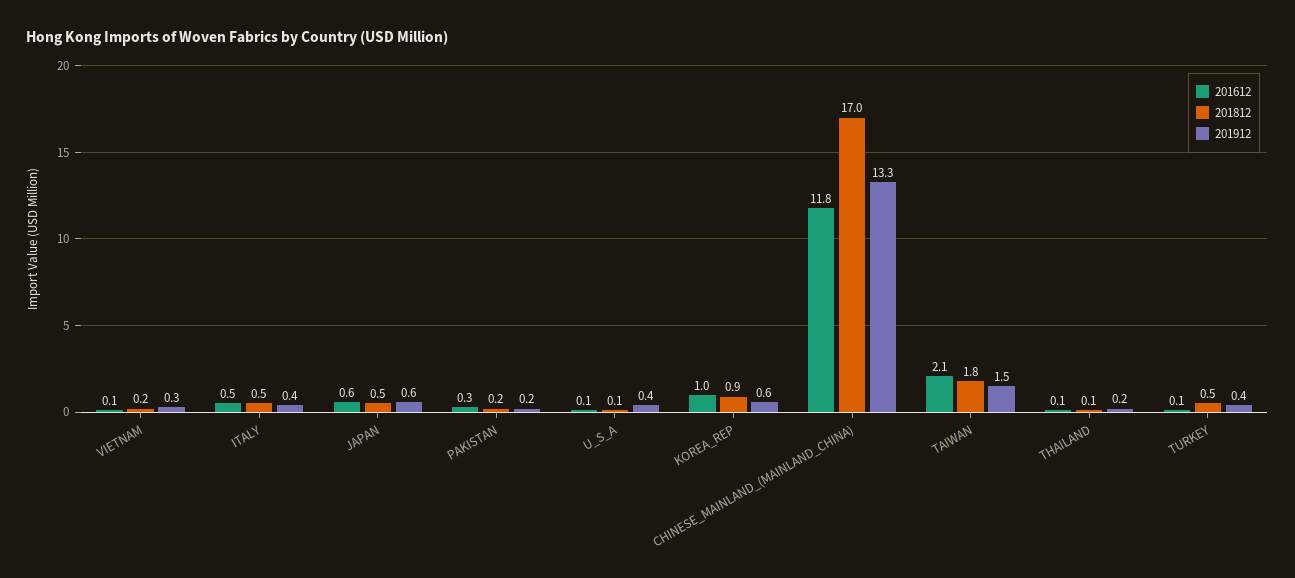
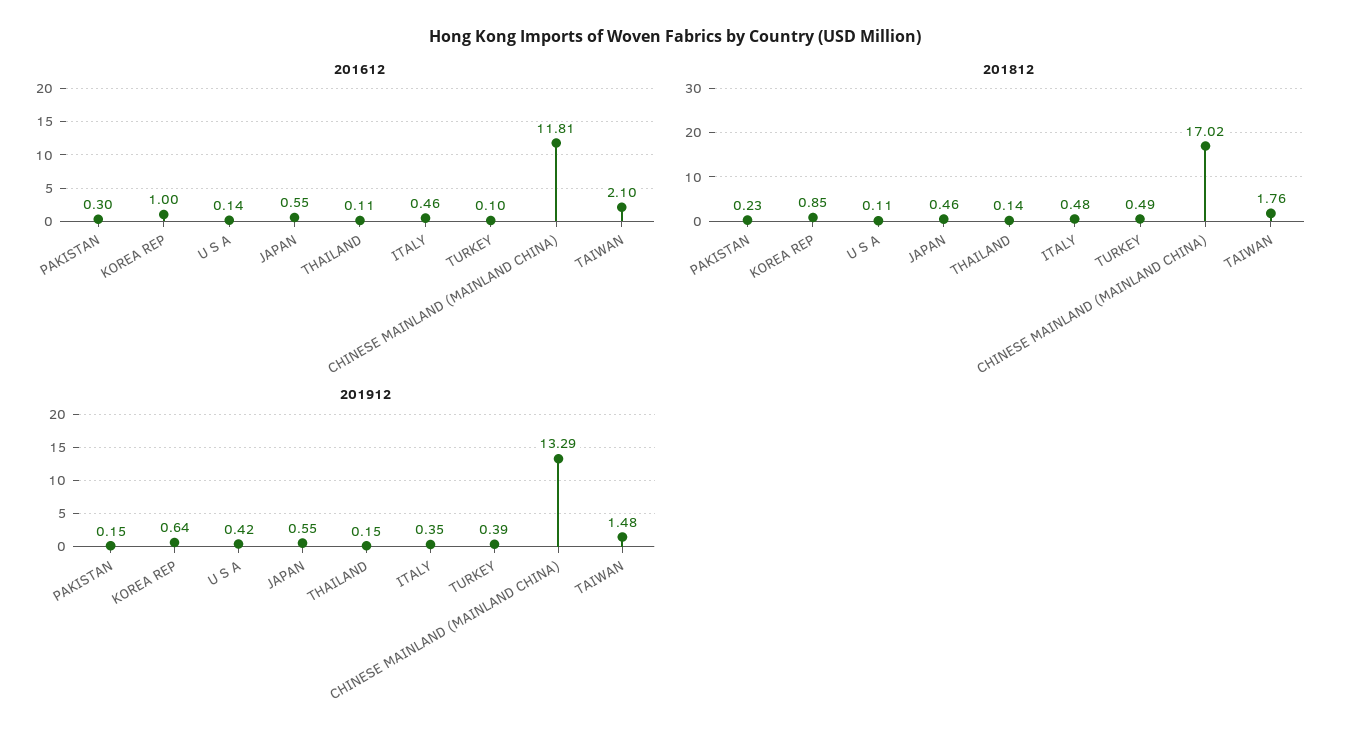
201612, VIETNAM: 0.1 -> none
201812, VIETNAM: 0.2 -> none
201912, VIETNAM: 0.3 -> none

